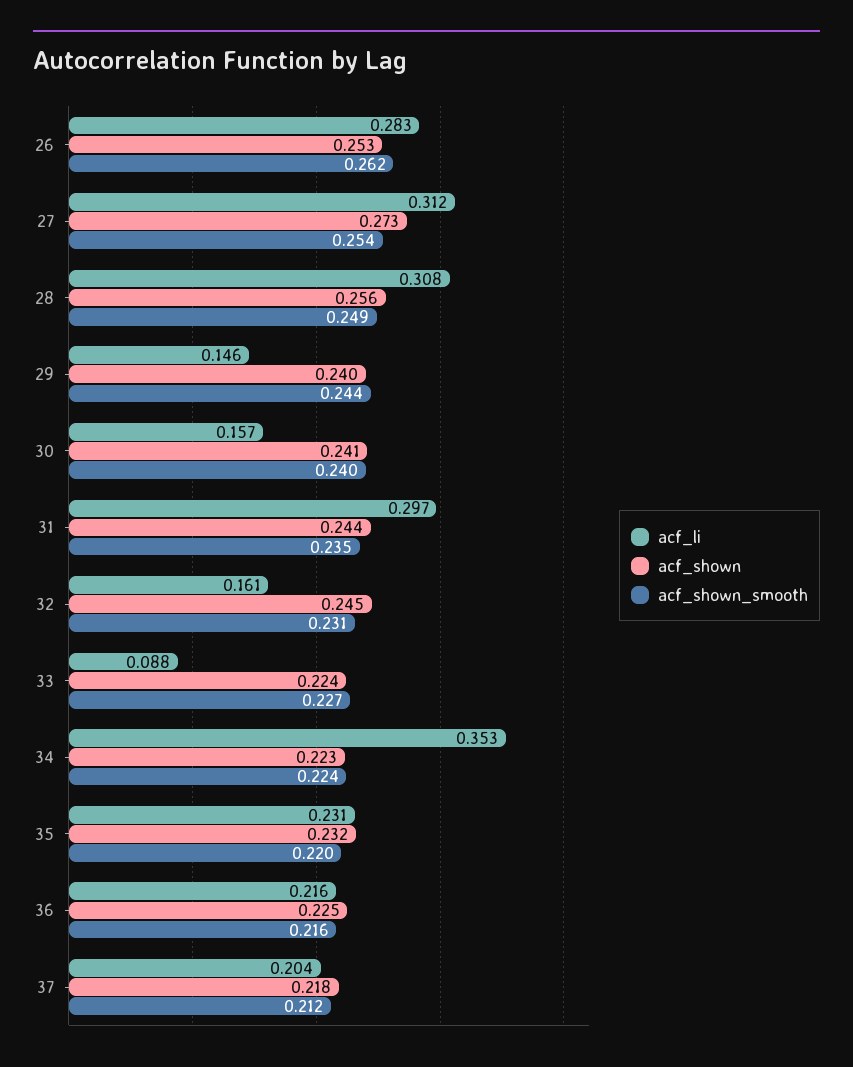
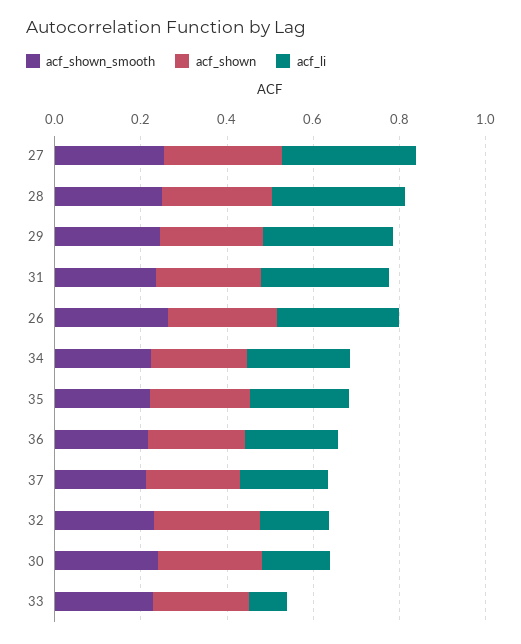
acf_li, 29: 0.146 -> 0.3
acf_li, 34: 0.353 -> 0.25

